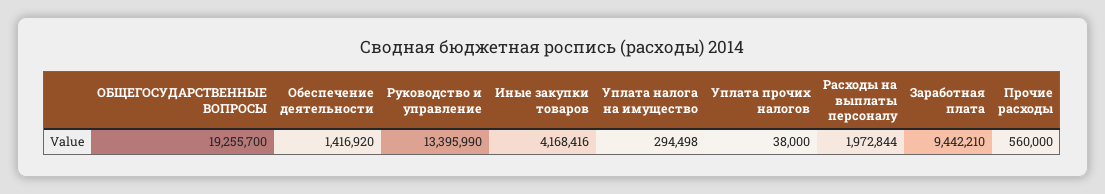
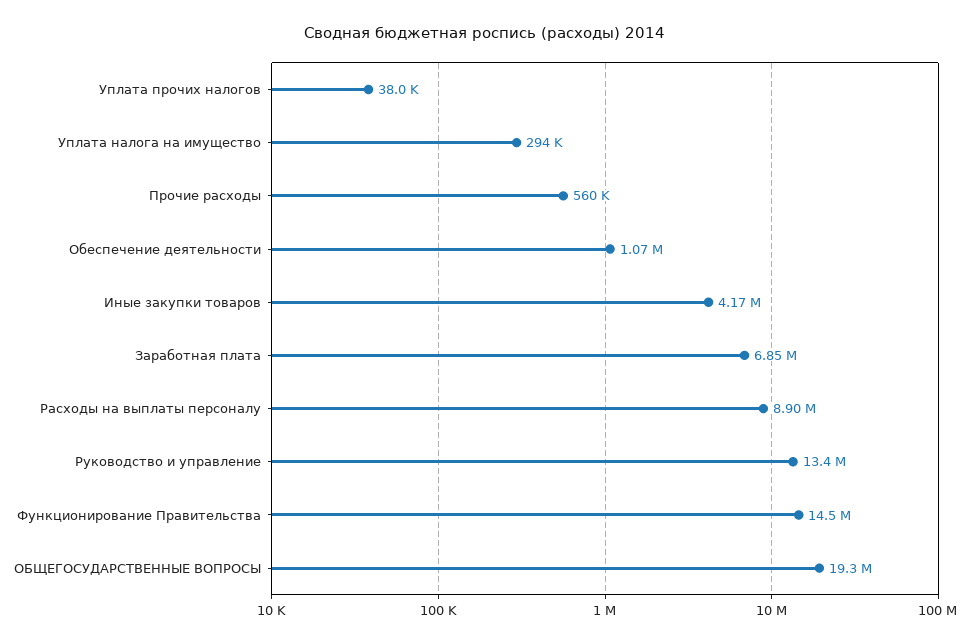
Обеспечение деятельности: 1416920 -> 1070000
Расходы на выплаты персоналу: 1972844 -> 8900000
Заработная плата: 9442210 -> 6850000
Функционирование Правительства: none -> 14500000

